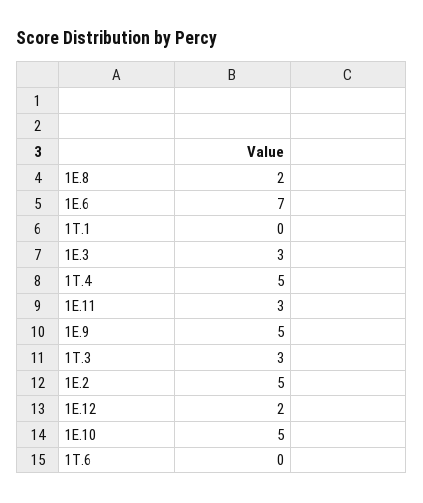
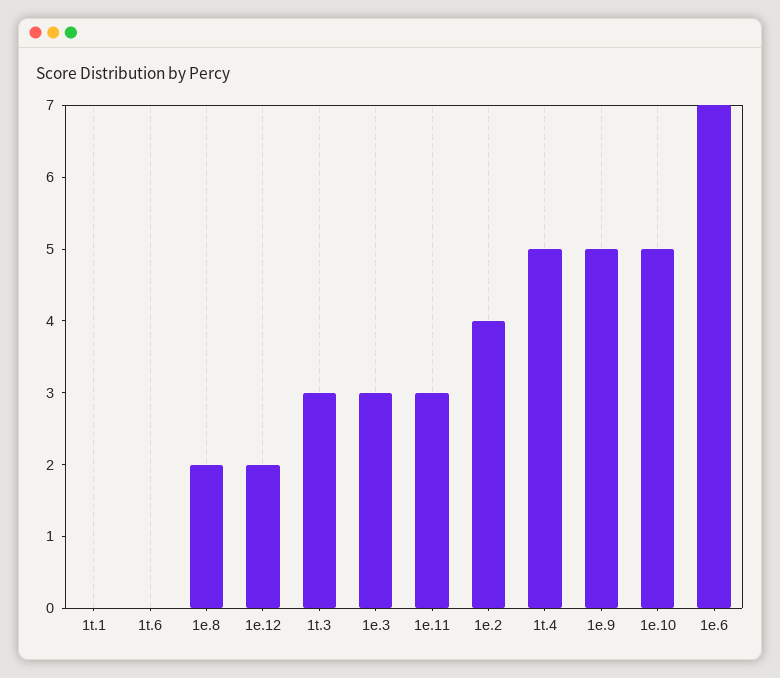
1E.2: 5 -> 4

